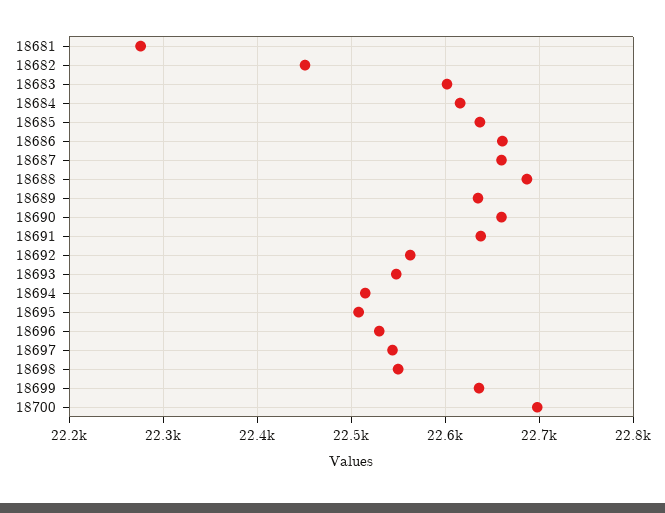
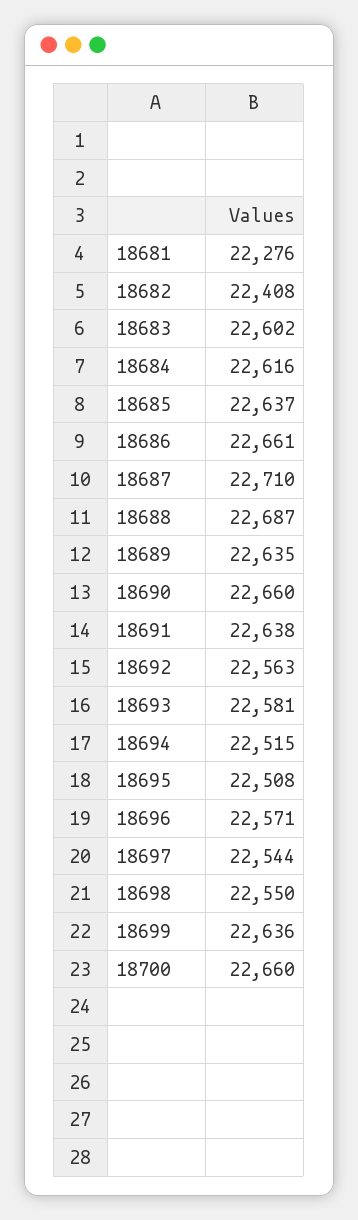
18682: 22450 -> 22408
18687: 22660 -> 22710
18693: 22550 -> 22581
18696: 22530 -> 22571
18700: 22700 -> 22660

